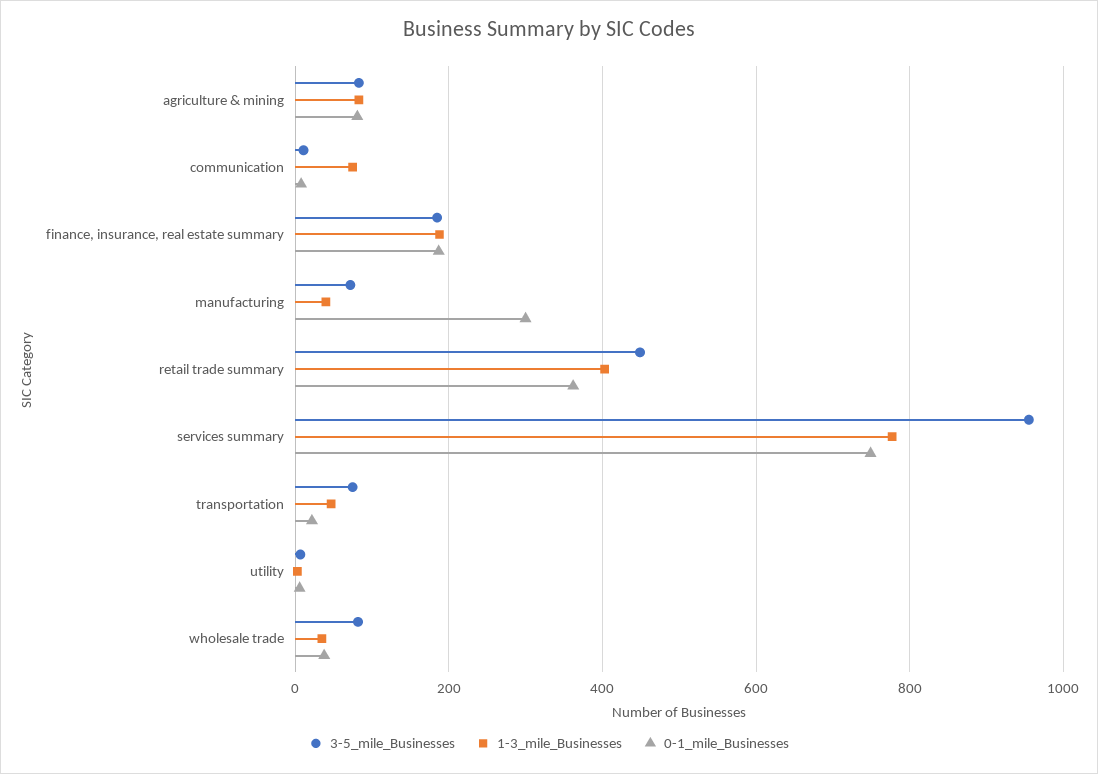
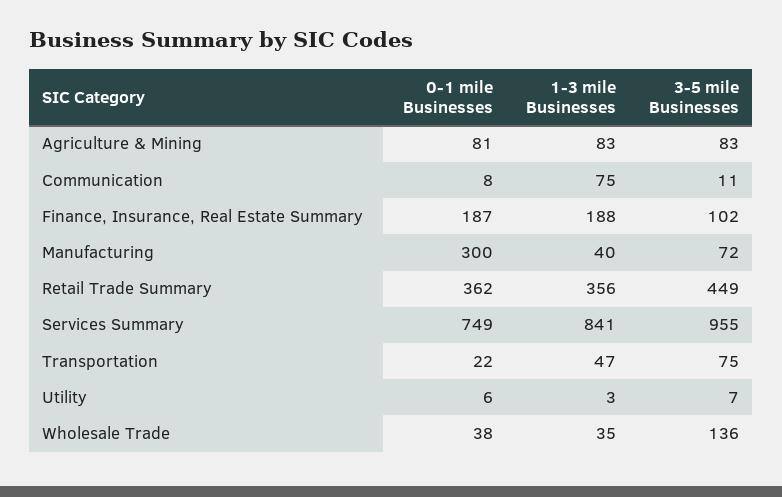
3-5_mile_Businesses, finance, insurance, real estate summary: 180 -> 102
1-3_mile_Businesses, retail trade summary: 400 -> 356
1-3_mile_Businesses, services summary: 780 -> 841
3-5_mile_Businesses, wholesale trade: 80 -> 136

